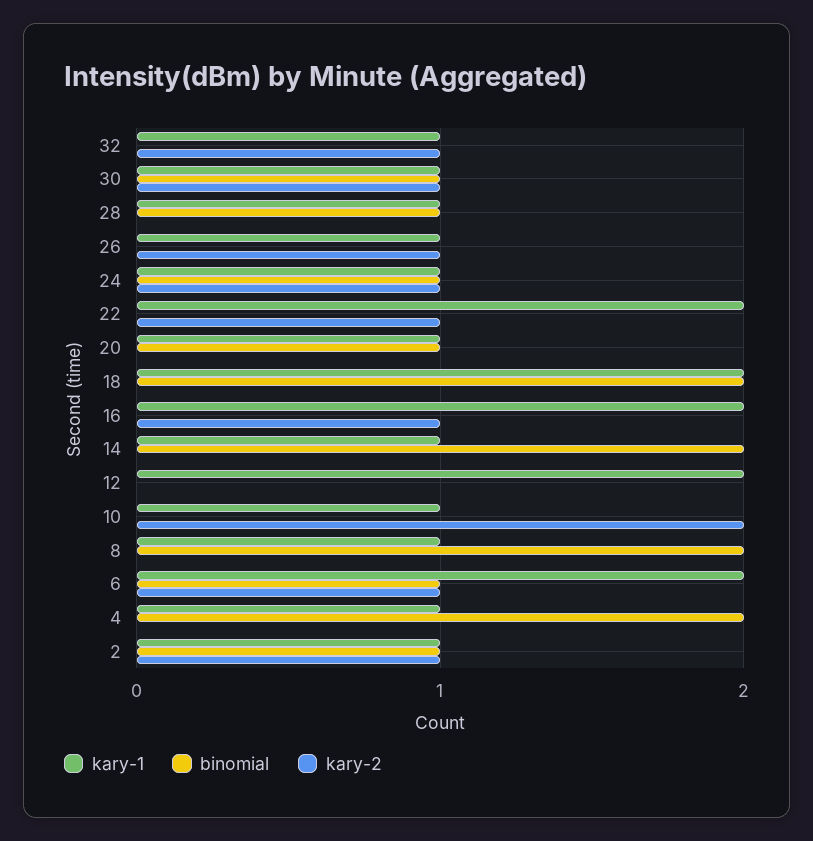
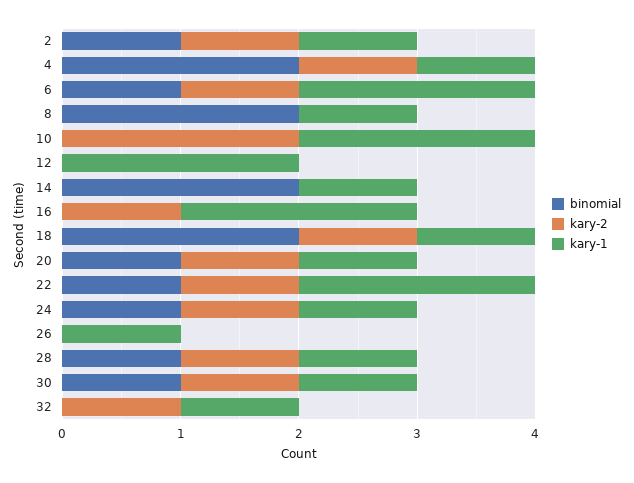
kary-2, 28: 0 -> 1
kary-2, 26: 1 -> 0
binomial, 22: 0 -> 1
kary-2, 20: 0 -> 1
kary-1, 18: 2 -> 1
kary-2, 18: 0 -> 1
kary-1, 10: 1 -> 2
kary-2, 4: 0 -> 1

